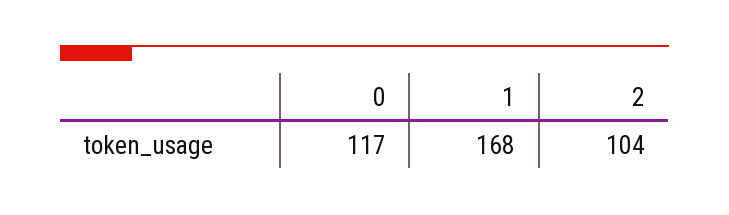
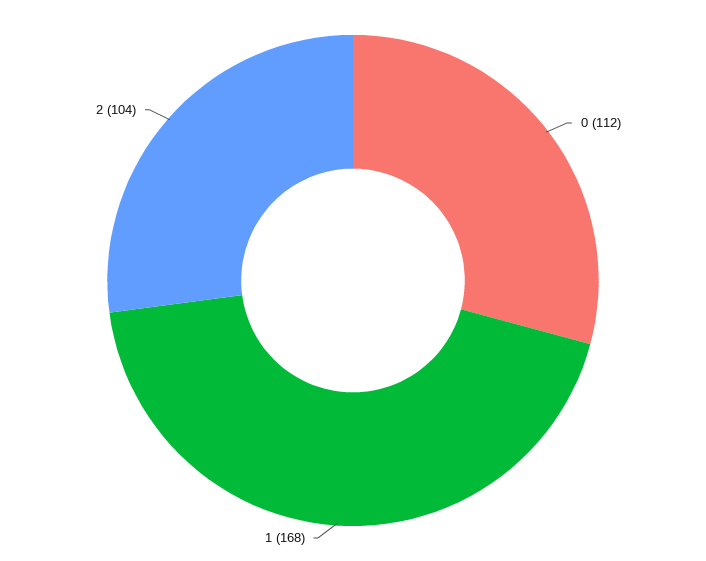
0: 117 -> 112

